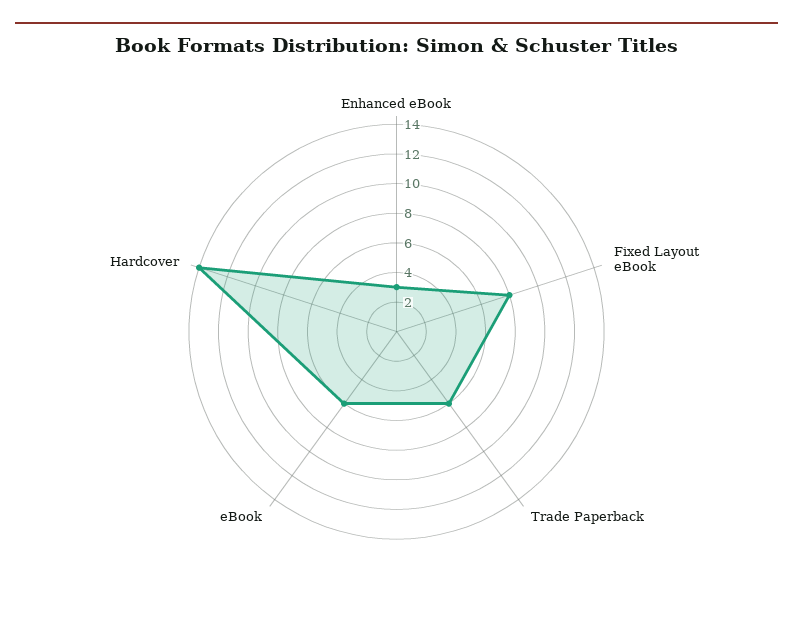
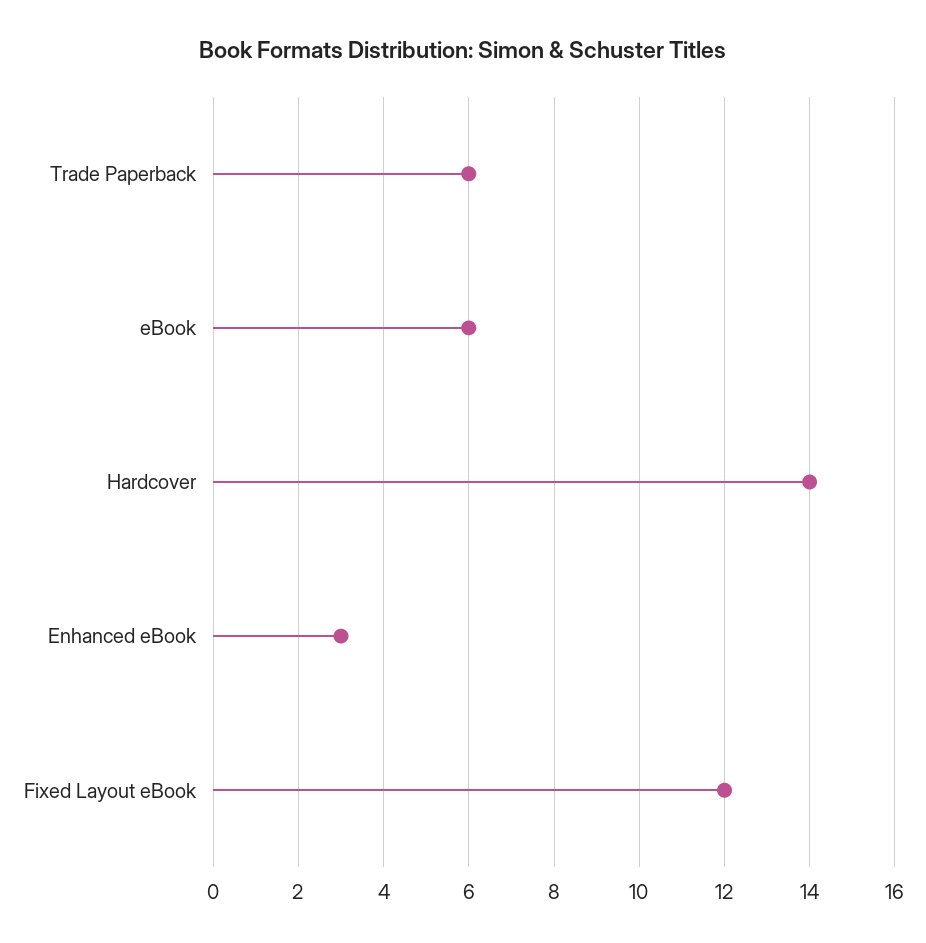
Fixed Layout eBook: 8 -> 12

